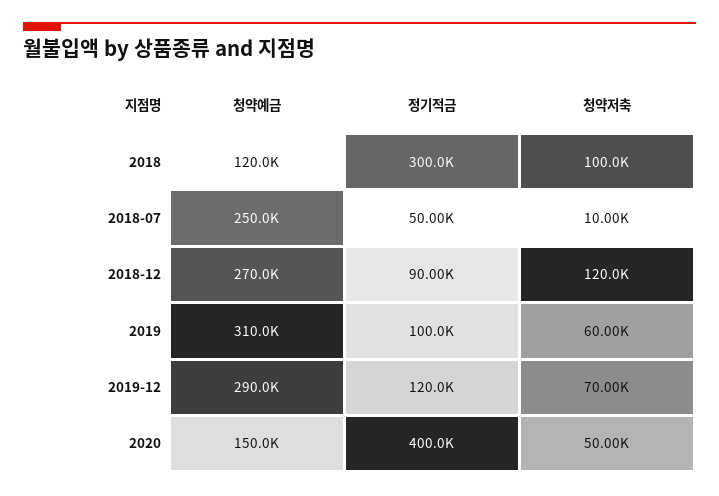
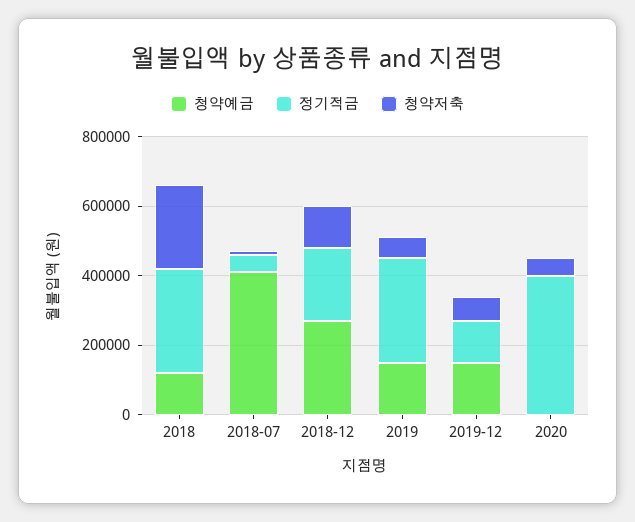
청약저축, 2018: 100000 -> 250000
청약예금, 2018-07: 250000 -> 400000
정기적금, 2018-12: 90000 -> 200000
청약예금, 2019: 310000 -> 150000
정기적금, 2019: 100000 -> 300000
청약예금, 2019-12: 290000 -> 150000
청약예금, 2020: 150000 -> 0

